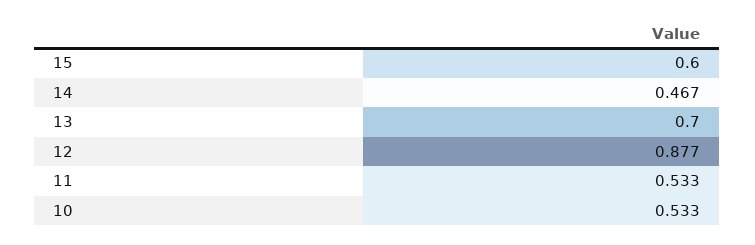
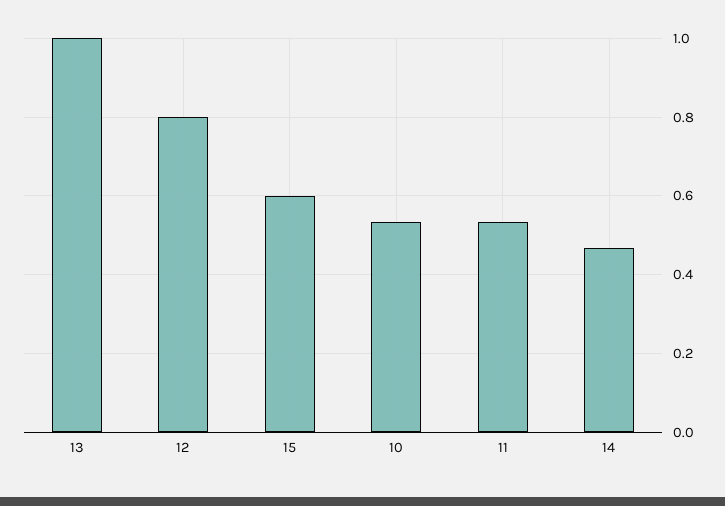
13: 0.7 -> 1
12: 0.877 -> 0.8

